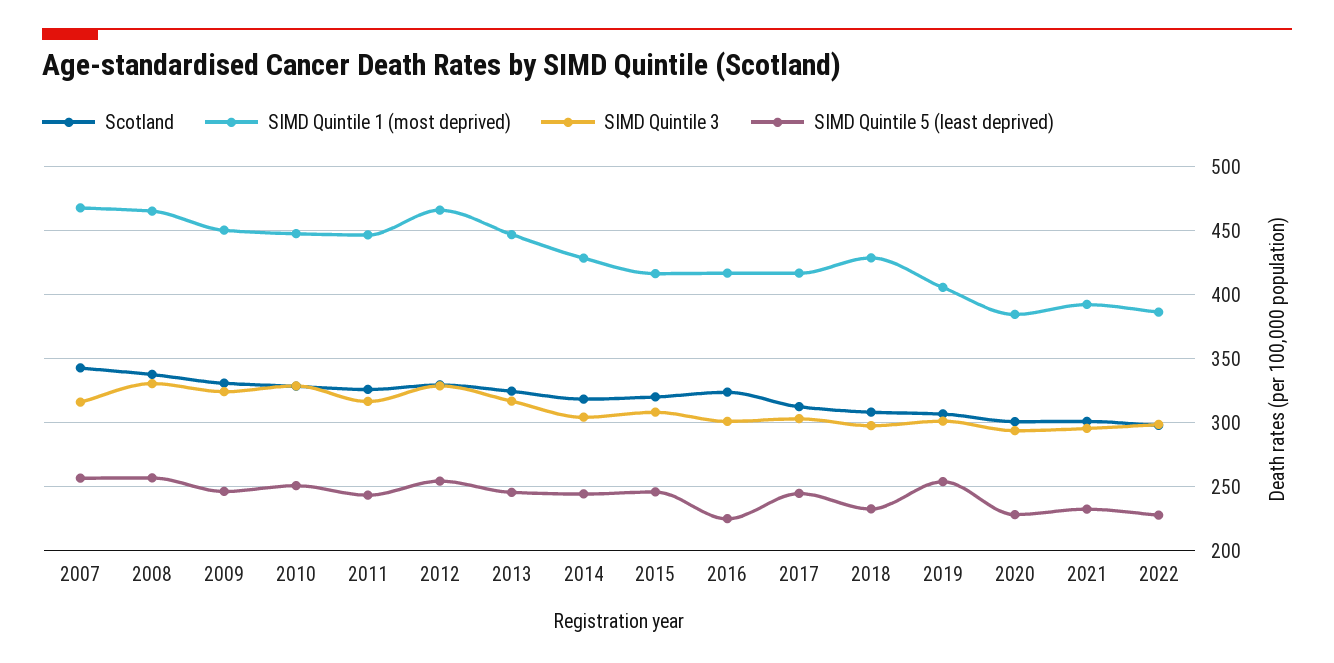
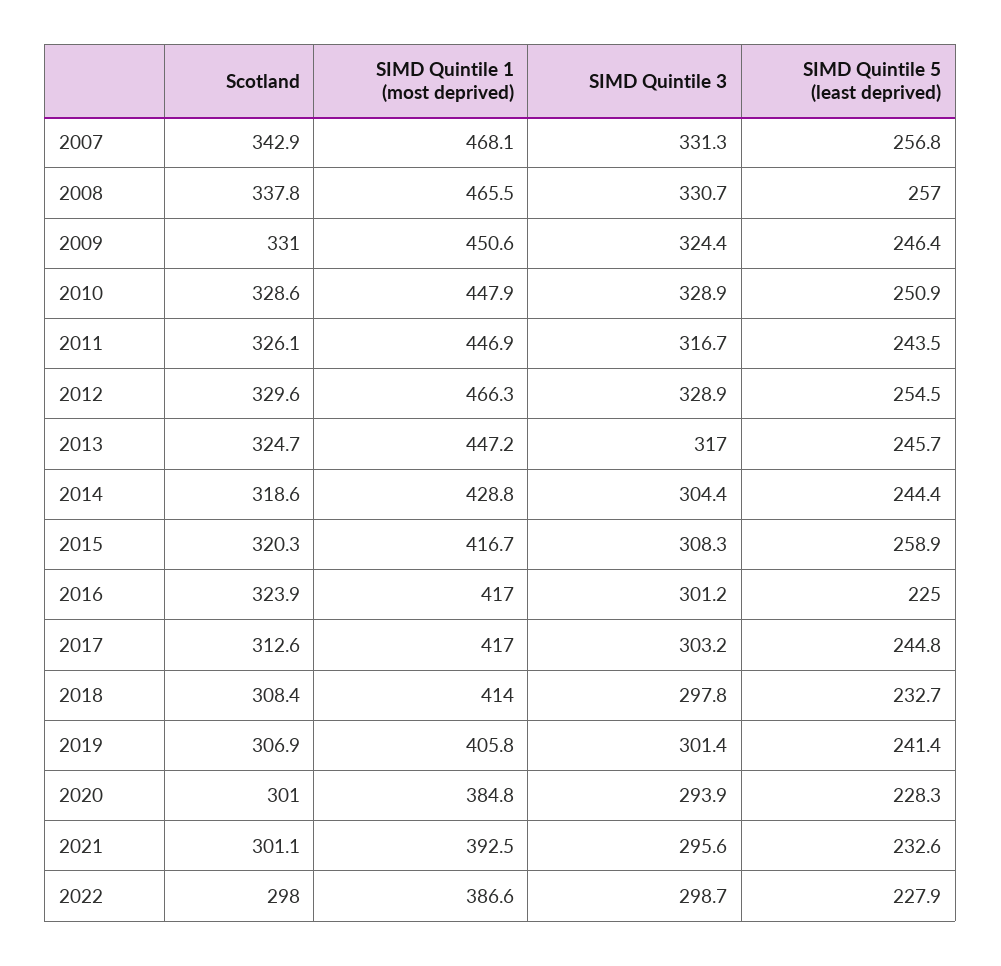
SIMD Quintile 3, 2007: 315 -> 331.3
SIMD Quintile 5 (least deprived), 2015: 245 -> 258.9
SIMD Quintile 1 (most deprived), 2018: 430 -> 414
SIMD Quintile 5 (least deprived), 2019: 255 -> 241.4

